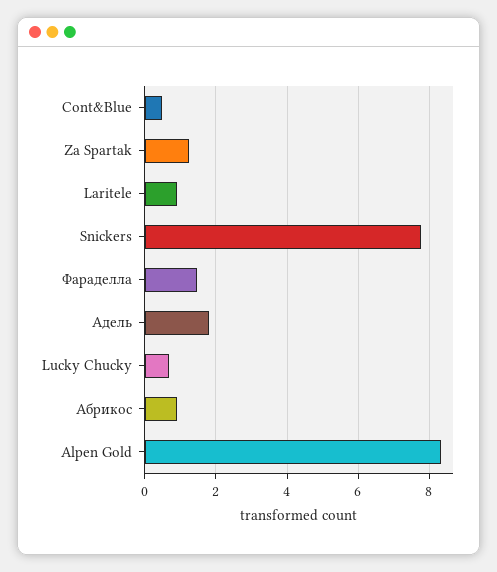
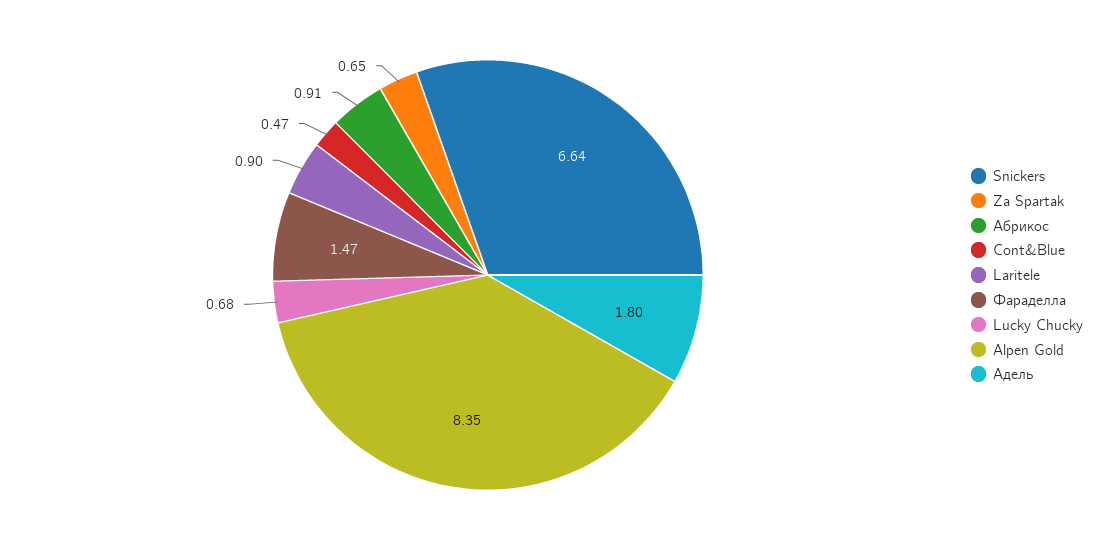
Za Spartak: 1.2 -> 0.65
Snickers: 7.8 -> 6.64

